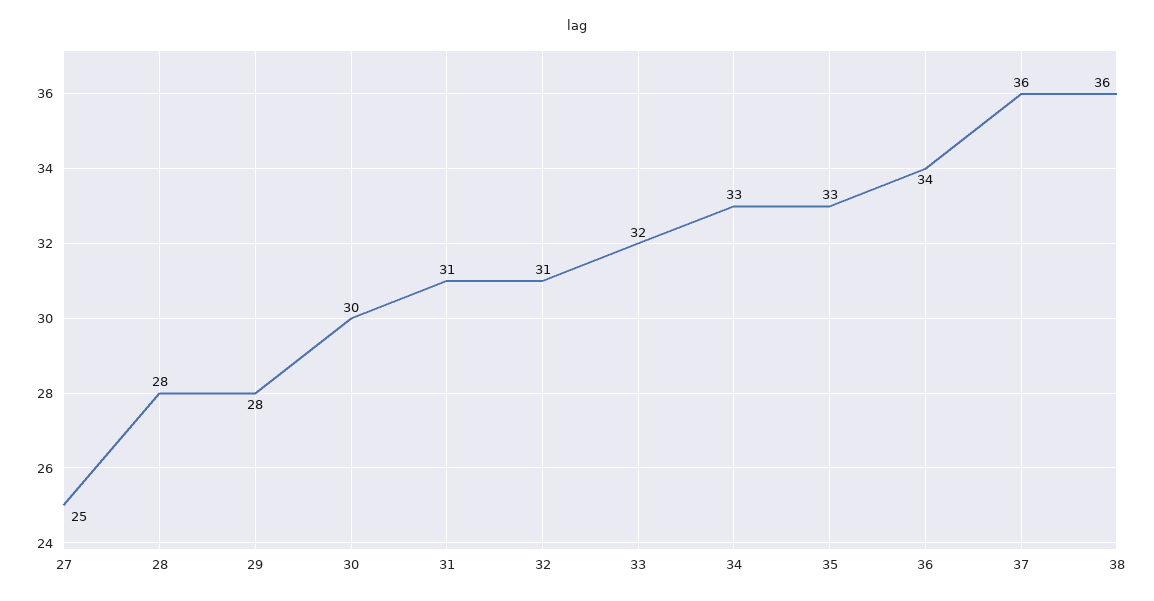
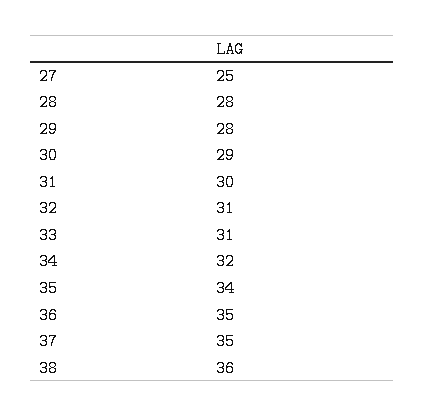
30: 30 -> 29
31: 31 -> 30
33: 32 -> 31
34: 33 -> 32
35: 33 -> 34
36: 34 -> 35
37: 36 -> 35

